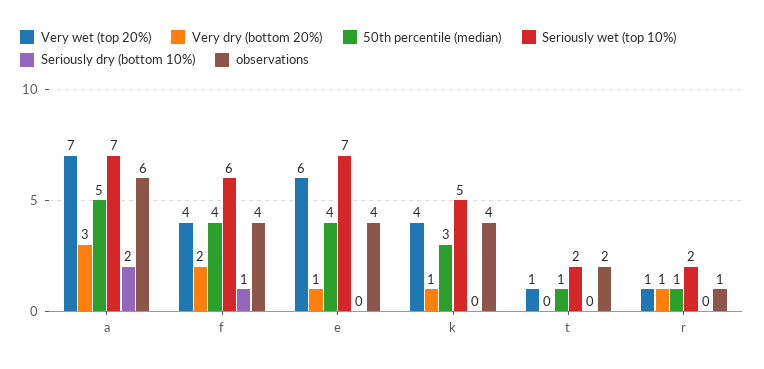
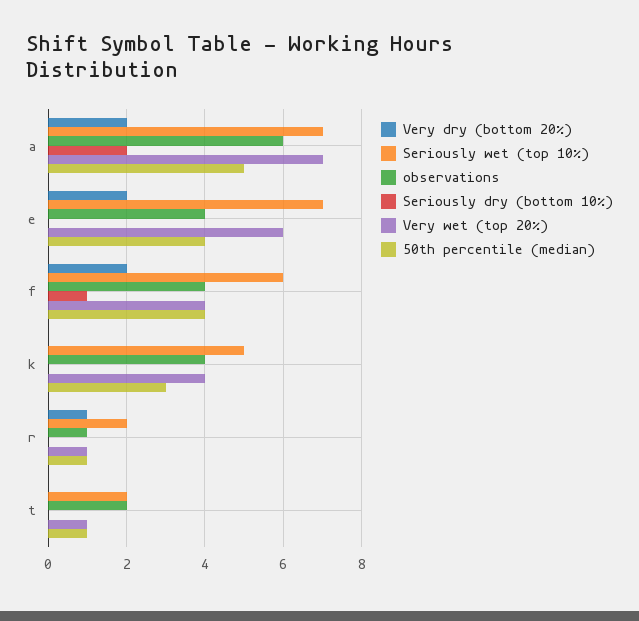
Very dry (bottom 20%), a: 3 -> 2
Very dry (bottom 20%), e: 1 -> 2
Very dry (bottom 20%), k: 1 -> 0

